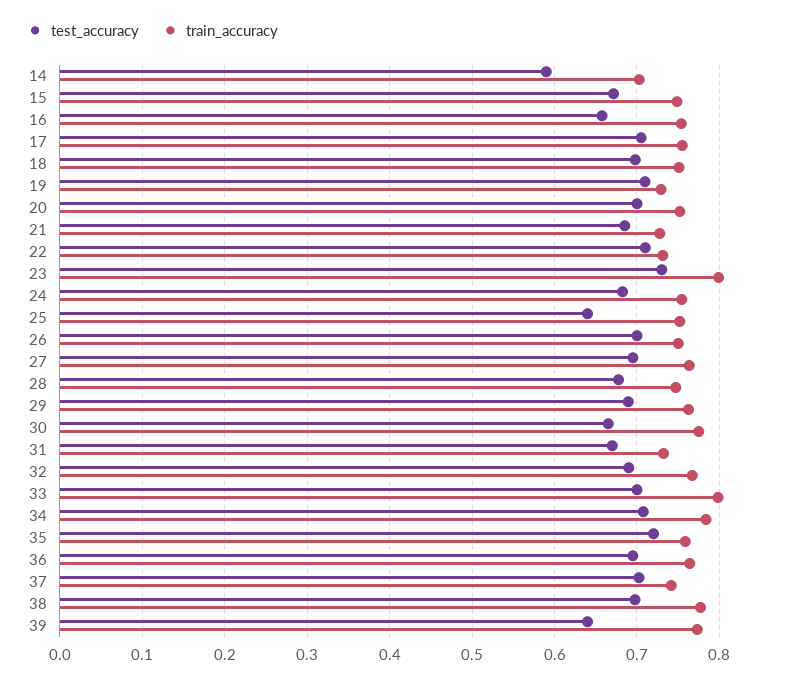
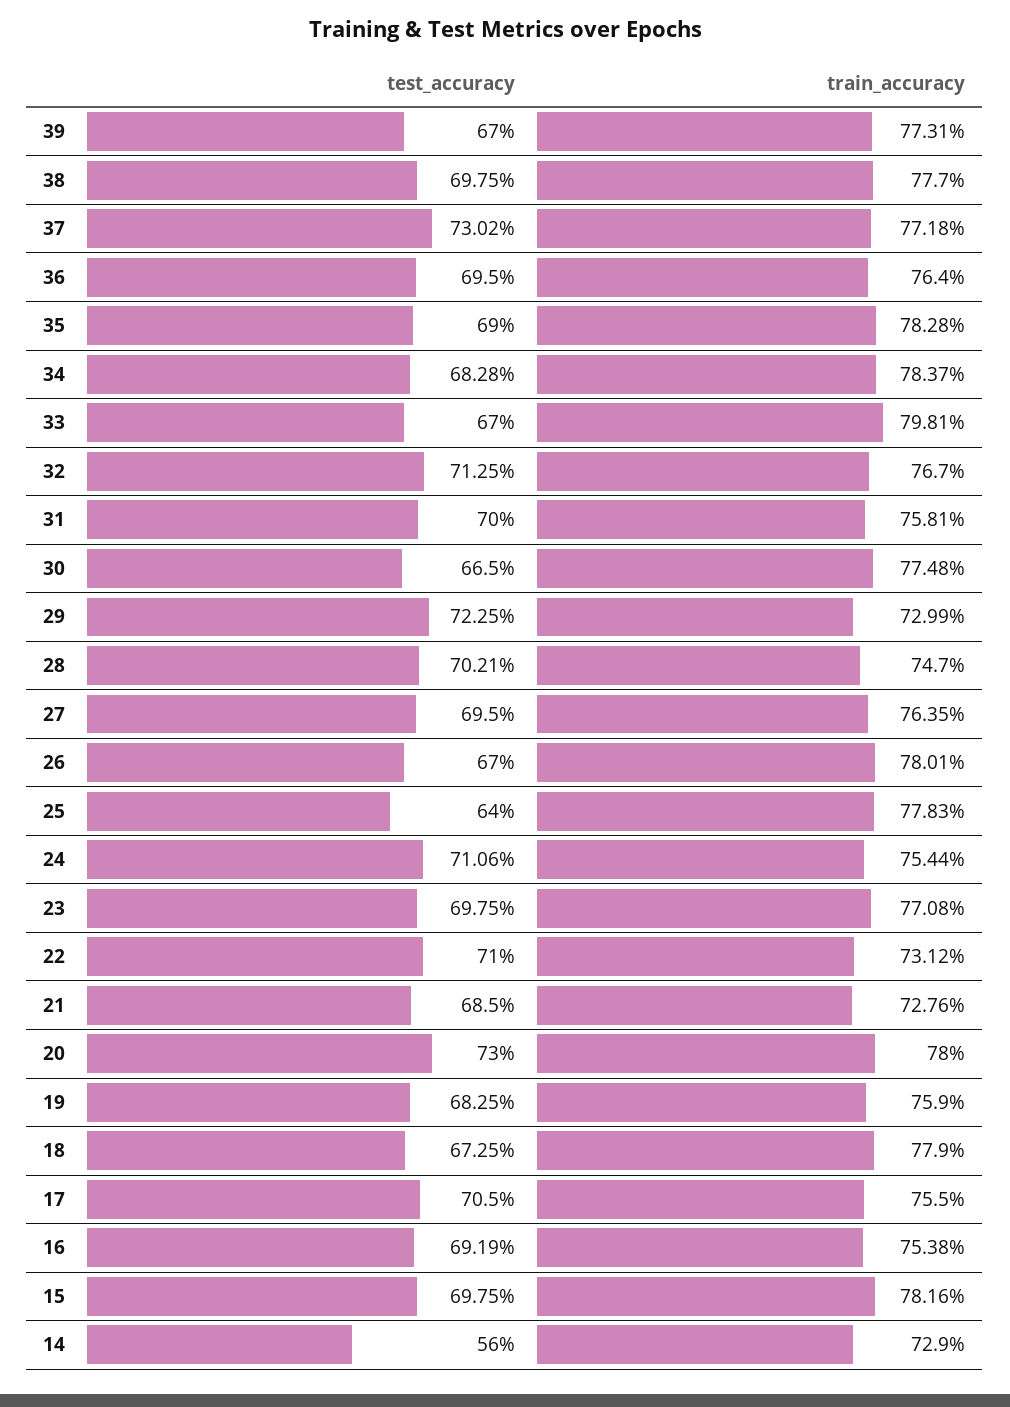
test_accuracy, 14: 0.59 -> 0.56
train_accuracy, 14: 0.7 -> 0.729
test_accuracy, 15: 0.67 -> 0.6975
train_accuracy, 15: 0.75 -> 0.7816
test_accuracy, 16: 0.66 -> 0.6919
test_accuracy, 18: 0.7 -> 0.6725
train_accuracy, 18: 0.75 -> 0.779
test_accuracy, 19: 0.71 -> 0.6825
train_accuracy, 19: 0.73 -> 0.759
test_accuracy, 20: 0.7 -> 0.73
train_accuracy, 20: 0.75 -> 0.78
test_accuracy, 23: 0.73 -> 0.6975
train_accuracy, 23: 0.8 -> 0.7708
test_accuracy, 24: 0.68 -> 0.7106
train_accuracy, 25: 0.75 -> 0.7783
test_accuracy, 26: 0.7 -> 0.67
train_accuracy, 26: 0.75 -> 0.7801
test_accuracy, 28: 0.68 -> 0.7021
test_accuracy, 29: 0.69 -> 0.7225
train_accuracy, 29: 0.76 -> 0.7299
test_accuracy, 31: 0.67 -> 0.7
train_accuracy, 31: 0.73 -> 0.7581
test_accuracy, 32: 0.69 -> 0.7125
test_accuracy, 33: 0.7 -> 0.67
test_accuracy, 34: 0.71 -> 0.6828
test_accuracy, 35: 0.72 -> 0.69
train_accuracy, 35: 0.76 -> 0.7828
test_accuracy, 37: 0.7 -> 0.7302
train_accuracy, 37: 0.74 -> 0.7718
test_accuracy, 39: 0.64 -> 0.67

